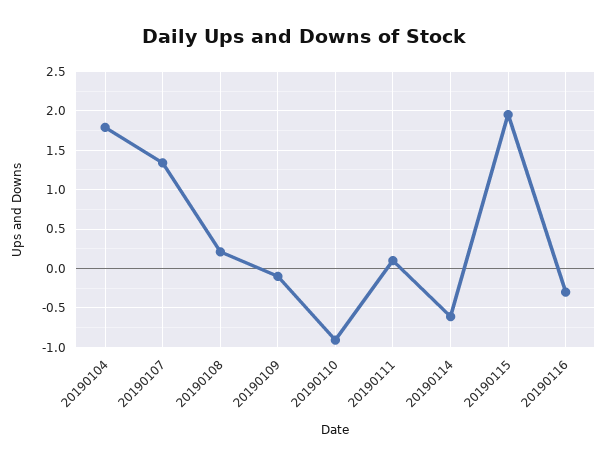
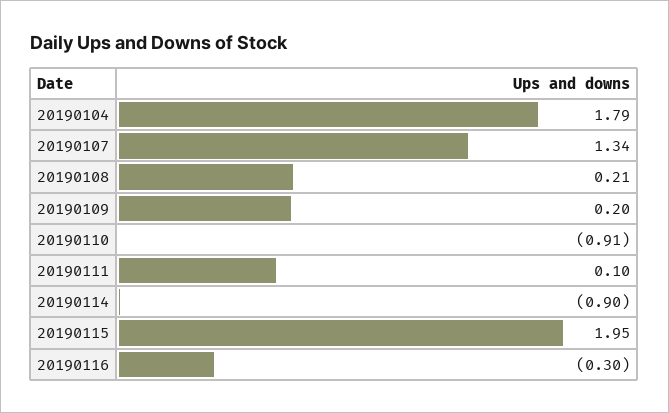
20190109: -0.1 -> 0.2
20190114: -0.6 -> -0.9

